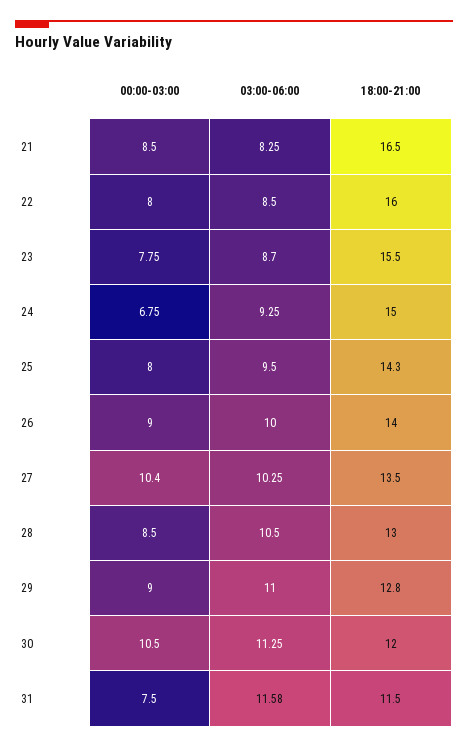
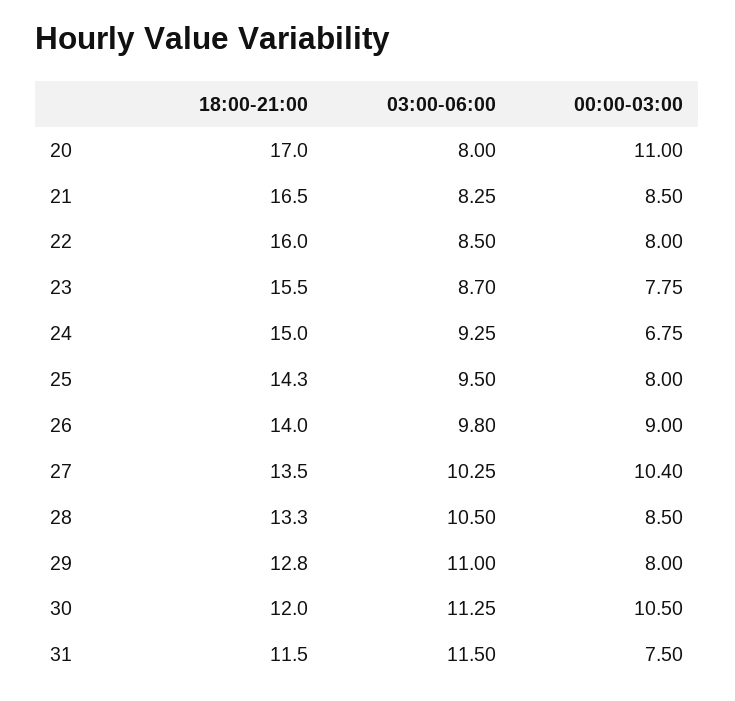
03:00-06:00, 26: 10 -> 9.8
18:00-21:00, 28: 13 -> 13.3
00:00-03:00, 29: 9 -> 8
03:00-06:00, 31: 11.58 -> 11.5
18:00-21:00, 20: none -> 17
03:00-06:00, 20: none -> 8
00:00-03:00, 20: none -> 11

